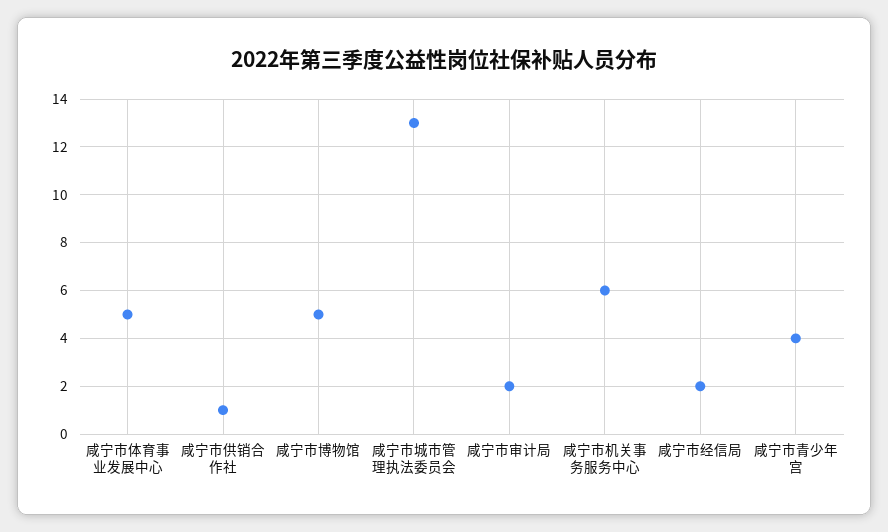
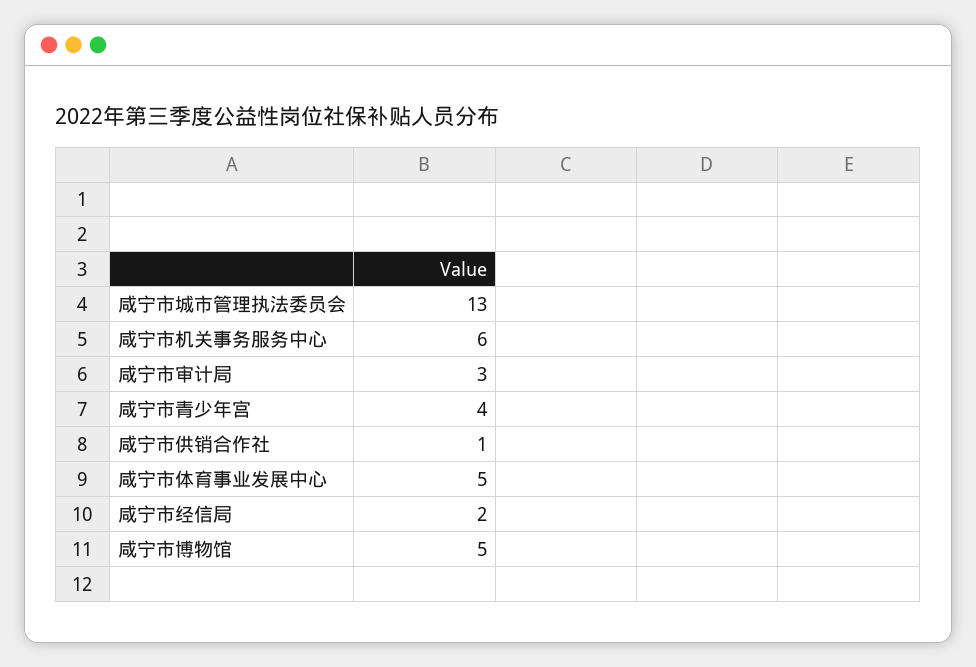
咸宁市审计局: 2 -> 3

